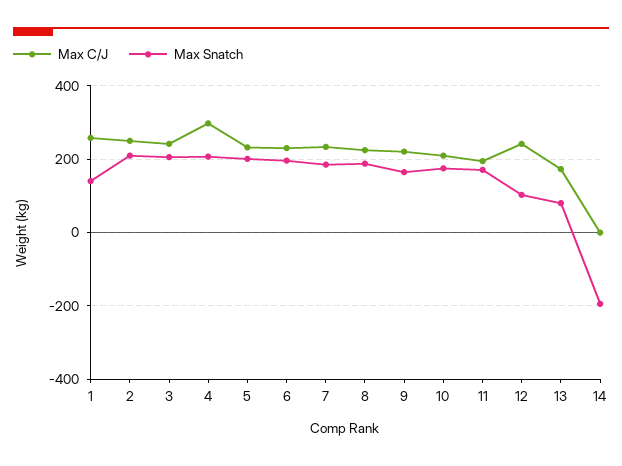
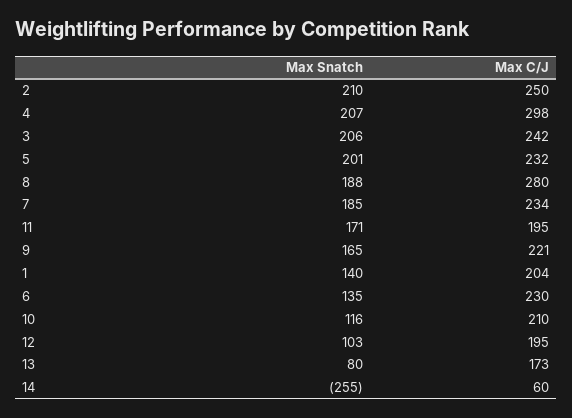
Max C/J, 1: 260 -> 204
Max Snatch, 6: 200 -> 135
Max C/J, 8: 220 -> 280
Max Snatch, 10: 180 -> 116
Max C/J, 12: 240 -> 195
Max C/J, 14: 0 -> 60
Max Snatch, 14: -200 -> -255

